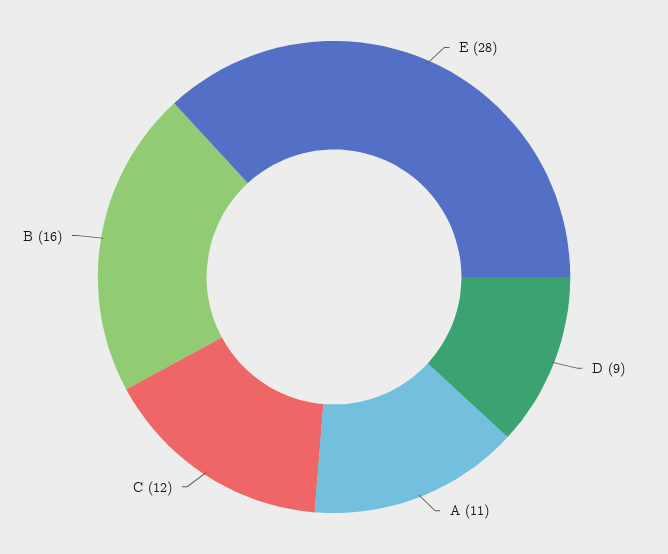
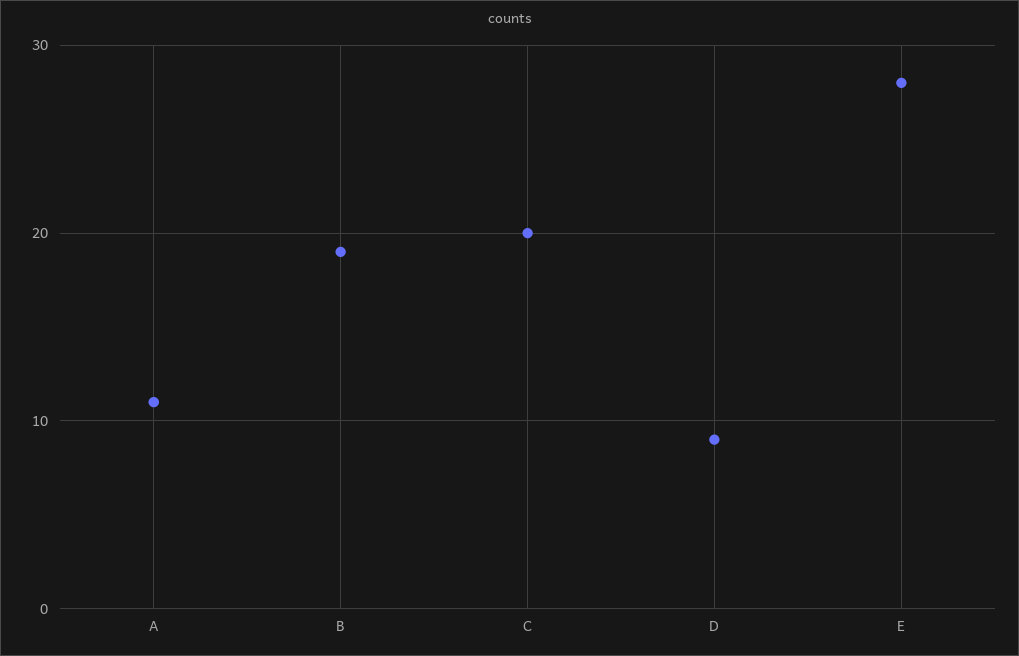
C: 12 -> 20
B: 16 -> 19

